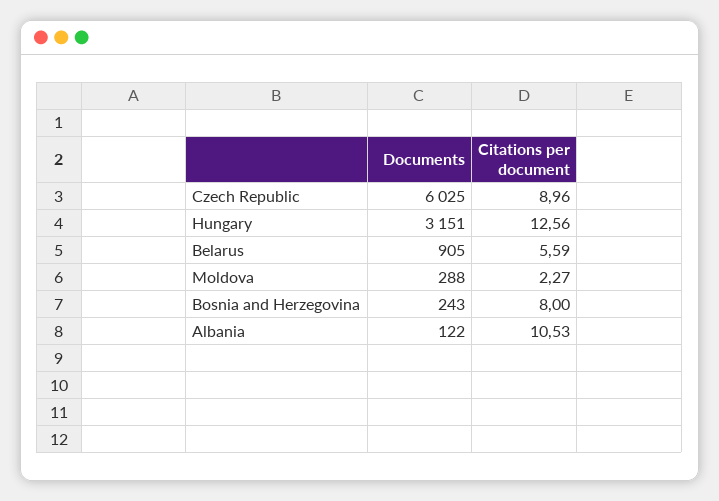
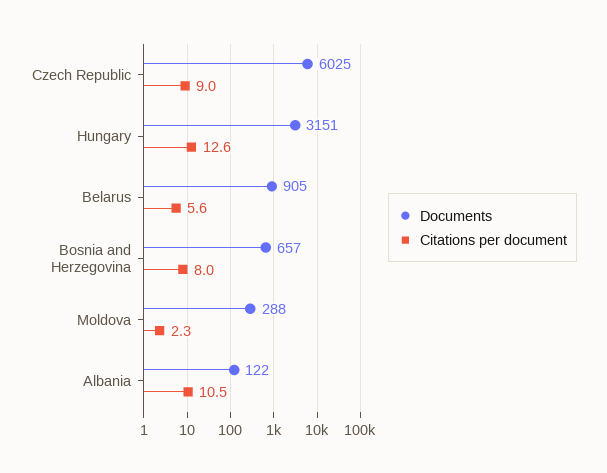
Documents, Bosnia and Herzegovina: 243 -> 657

